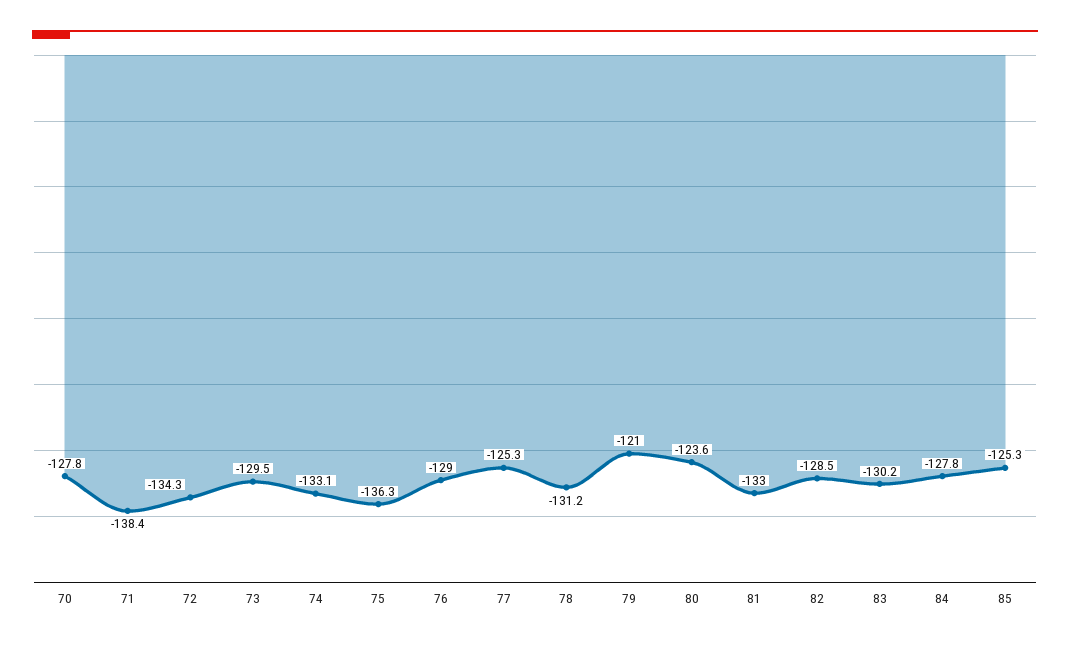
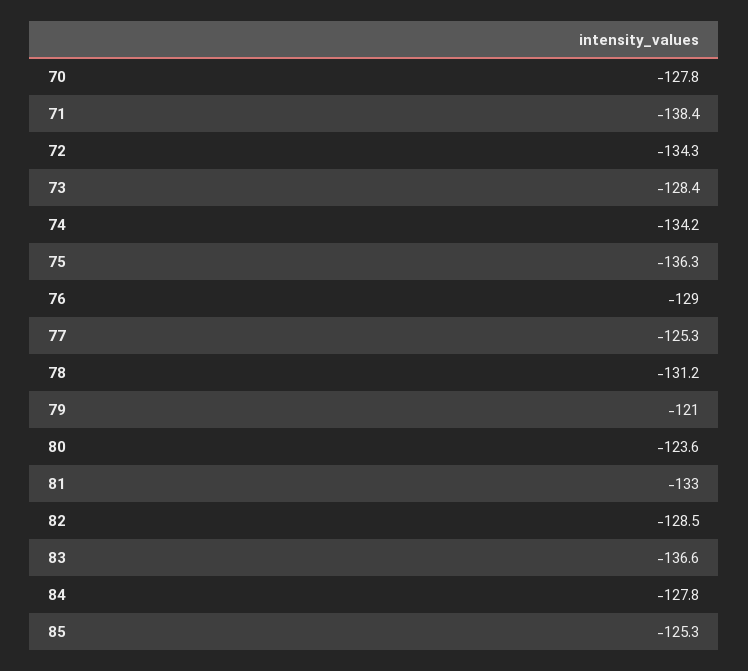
73: -129.5 -> -128.4
74: -133.1 -> -134.2
83: -130.2 -> -136.6

